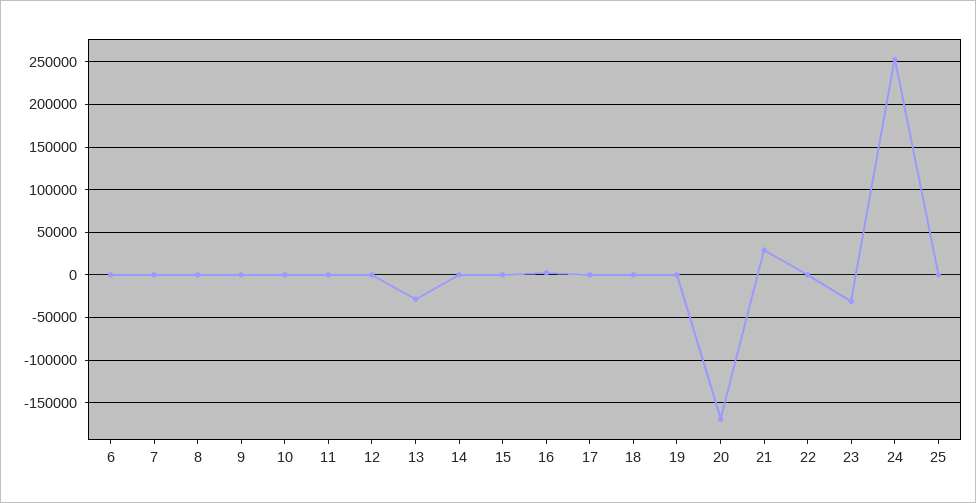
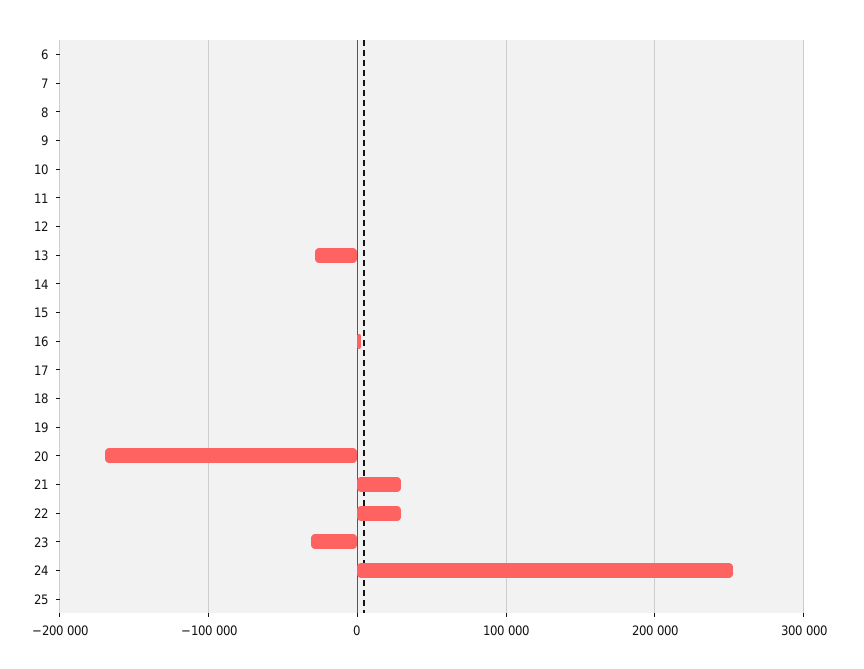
22: 0 -> 30000

